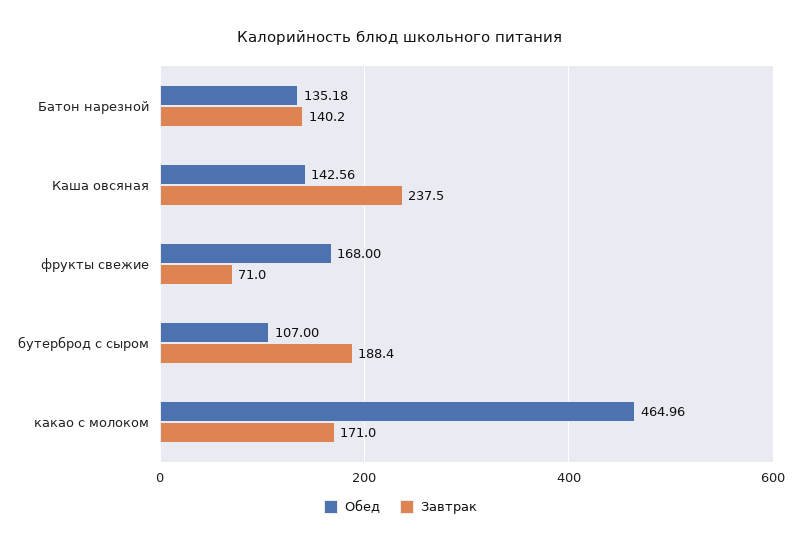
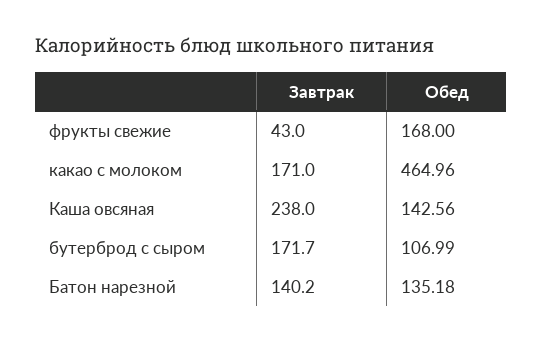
Завтрак, Каша овсяная: 237.5 -> 238
Завтрак, фрукты свежие: 71 -> 43
Обед, бутерброд с сыром: 107 -> 106.99
Завтрак, бутерброд с сыром: 188.4 -> 171.7

